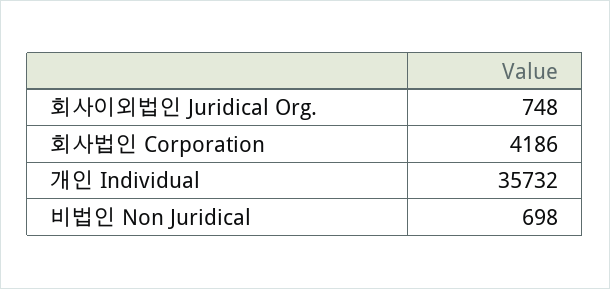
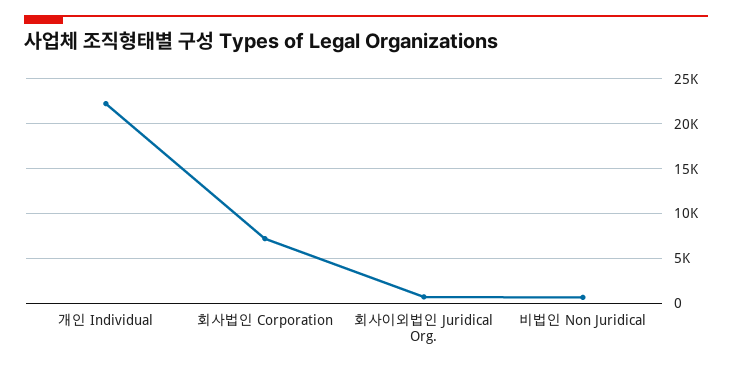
회사법인 Corporation: 4186 -> 7000
개인 Individual: 35732 -> 22000

